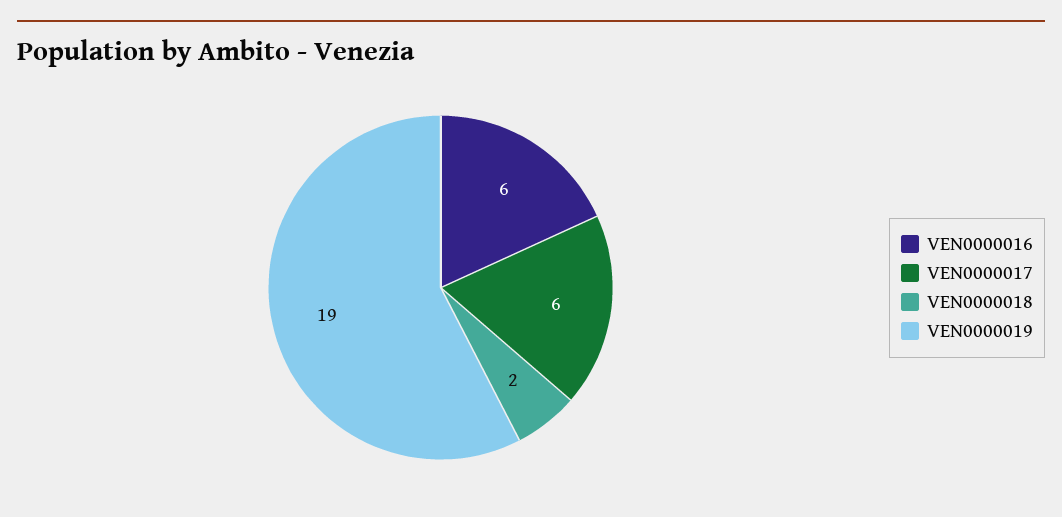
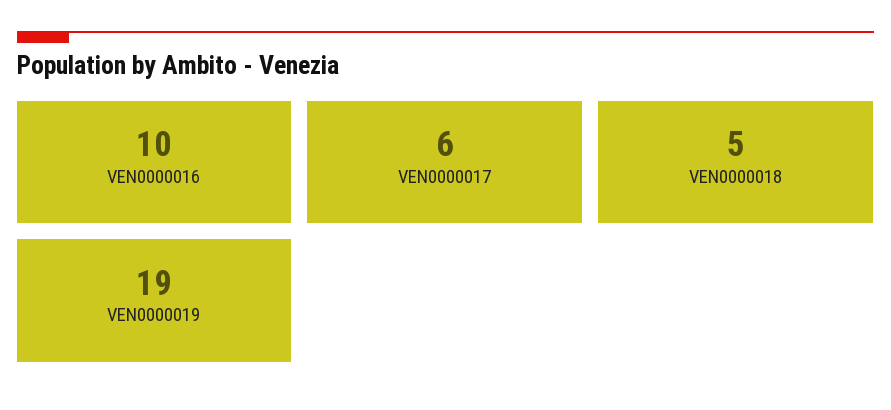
VEN0000016: 6 -> 10
VEN0000018: 2 -> 5

